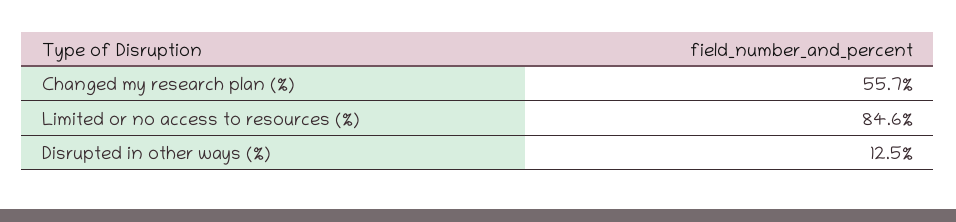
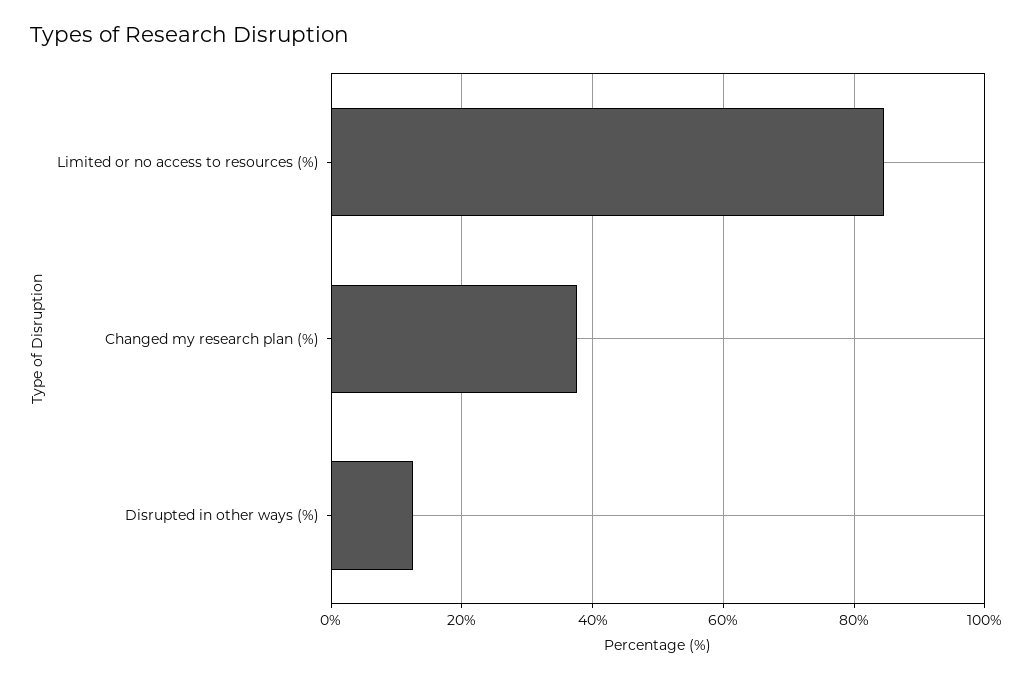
Changed my research plan (%): 55.7 -> 38

